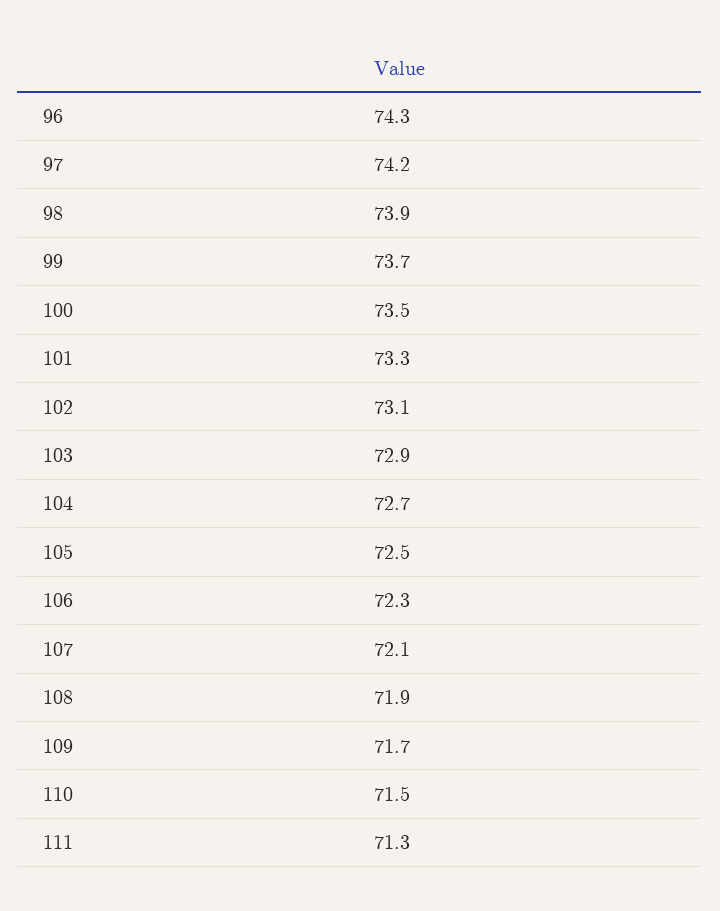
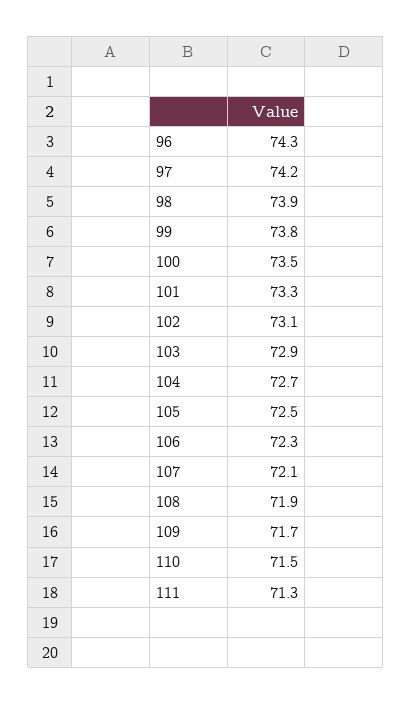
99: 73.7 -> 73.8

